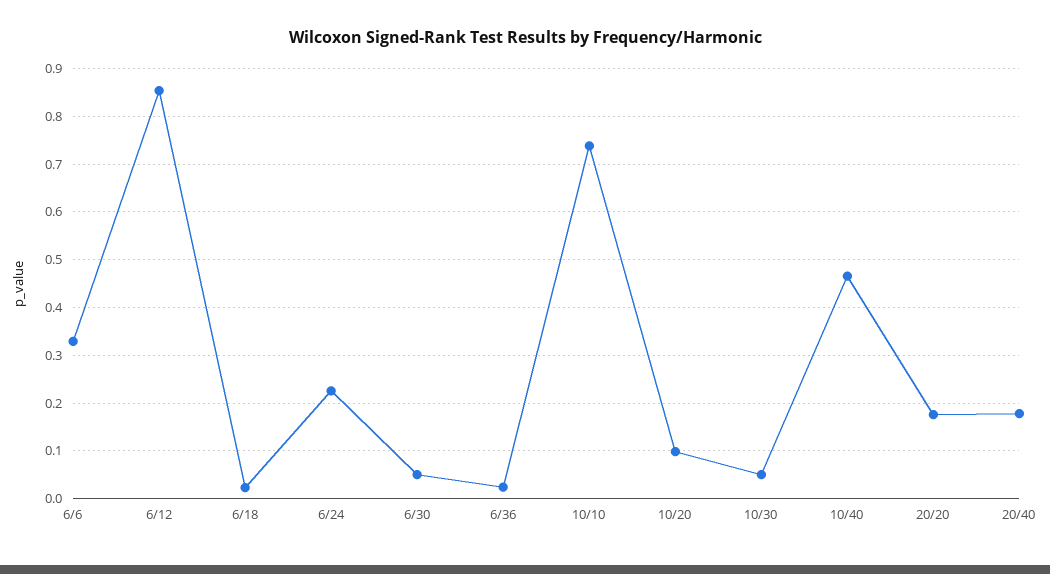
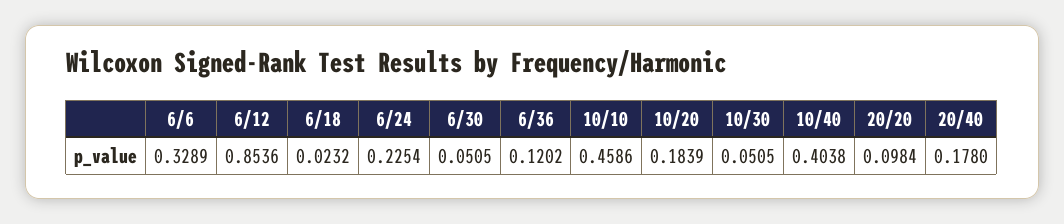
6/36: 0.02 -> 0.1202
10/10: 0.74 -> 0.4586
10/20: 0.1 -> 0.1839
10/40: 0.46 -> 0.4038
20/20: 0.18 -> 0.0984

